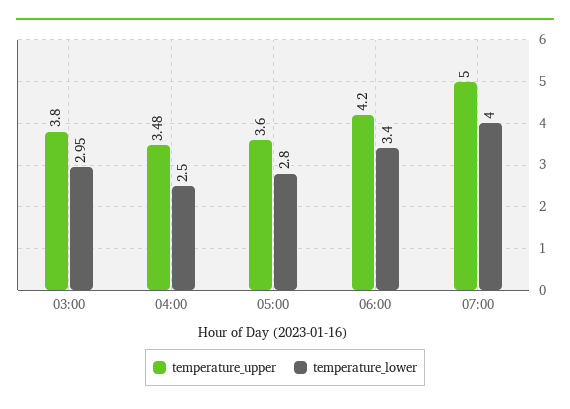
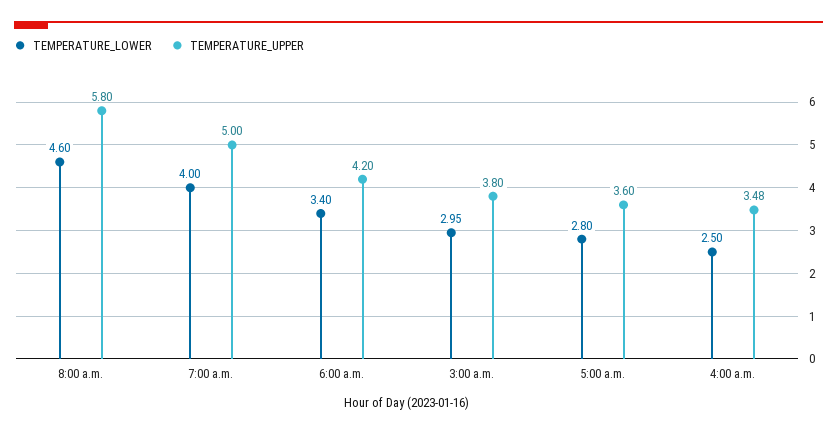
temperature_lower, 8:00 a.m.: none -> 4.6
temperature_upper, 8:00 a.m.: none -> 5.8

